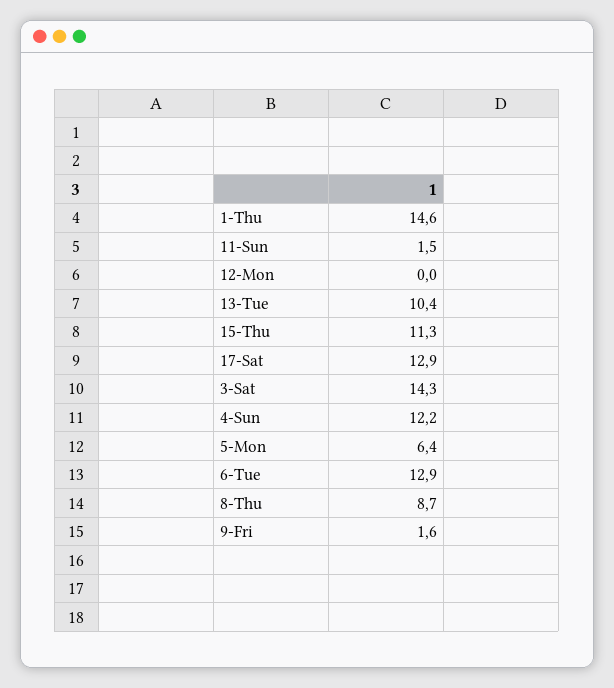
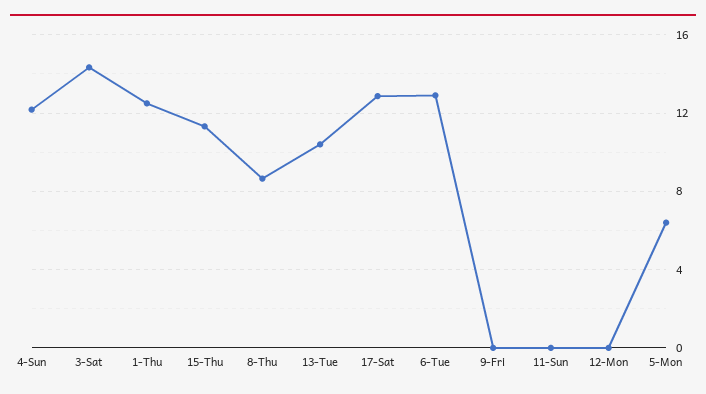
1-Thu: 14.6 -> 12.5
11-Sun: 1.5 -> 0
9-Fri: 1.6 -> 0

